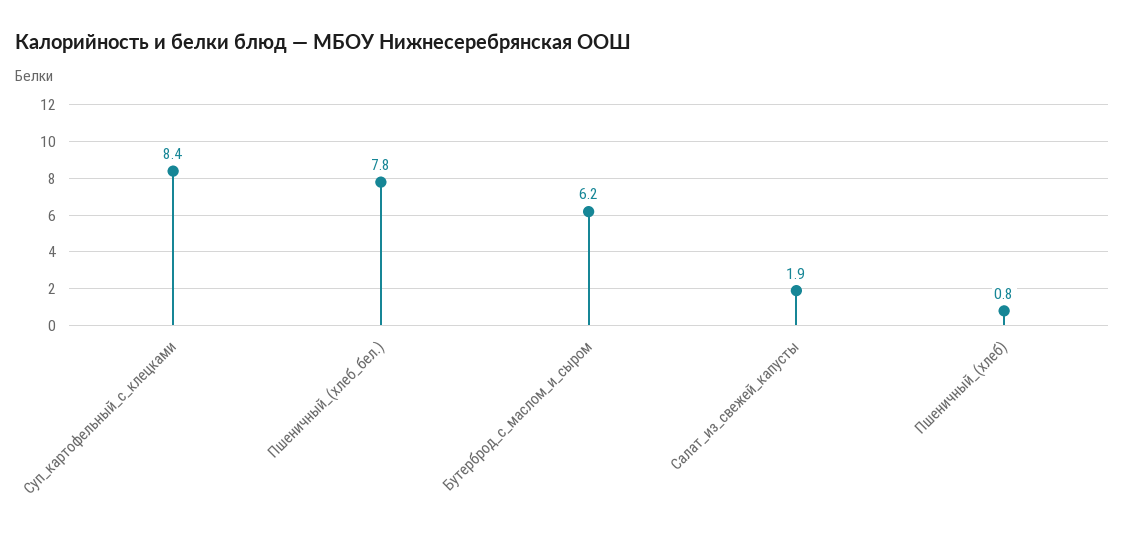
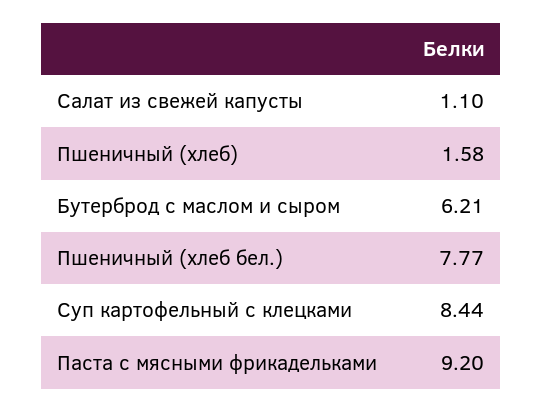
Салат_из_свежей_капусты: 1.9 -> 1.1
Пшеничный_(хлеб): 0.8 -> 1.58
Паста с мясными фрикадельками: none -> 9.2

